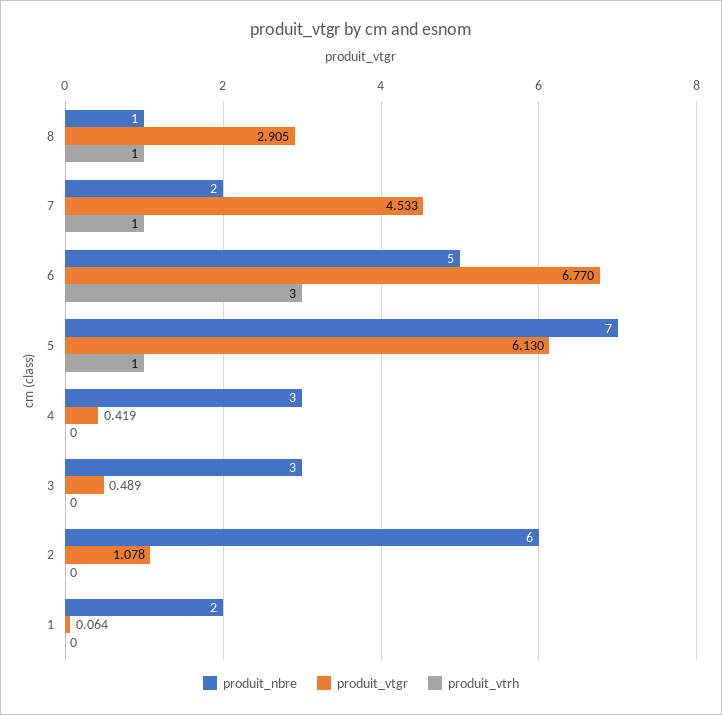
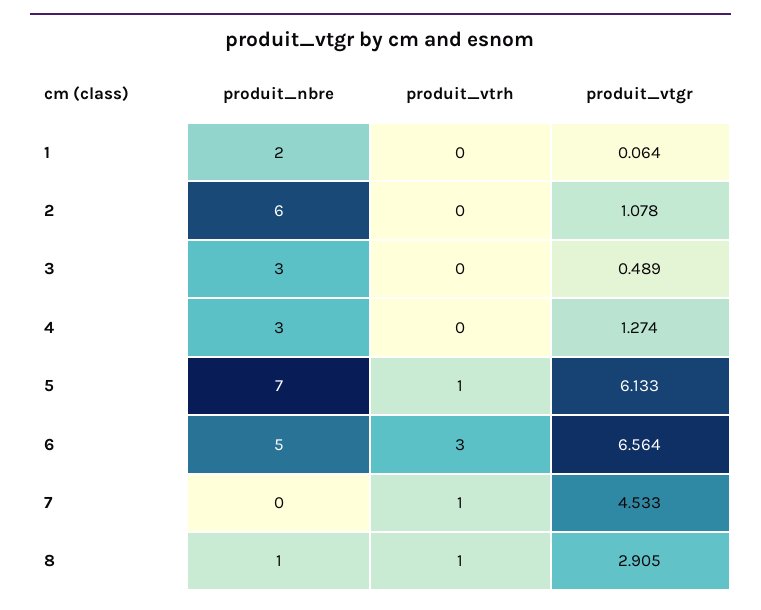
produit_nbre, 7: 2 -> 0
produit_vtgr, 6: 6.77 -> 6.564
produit_vtgr, 5: 6.13 -> 6.133
produit_vtgr, 4: 0.419 -> 1.274

